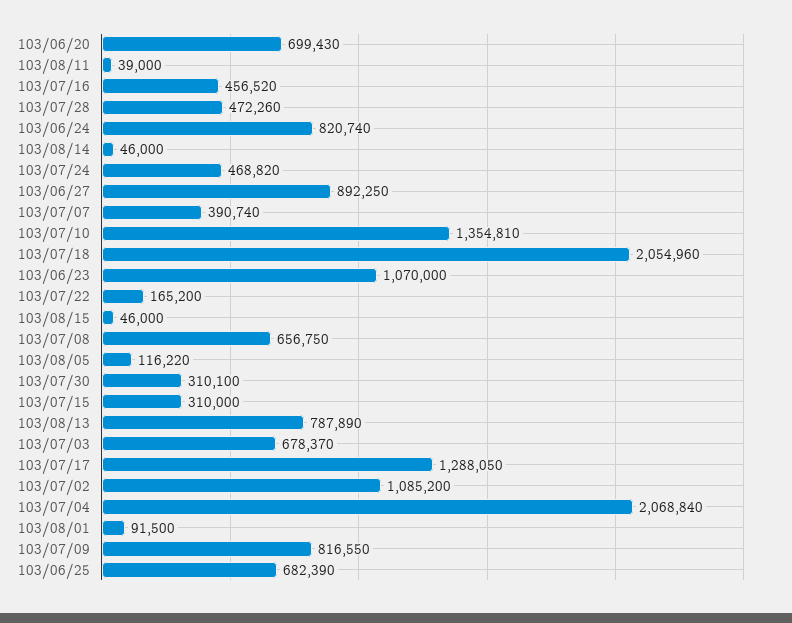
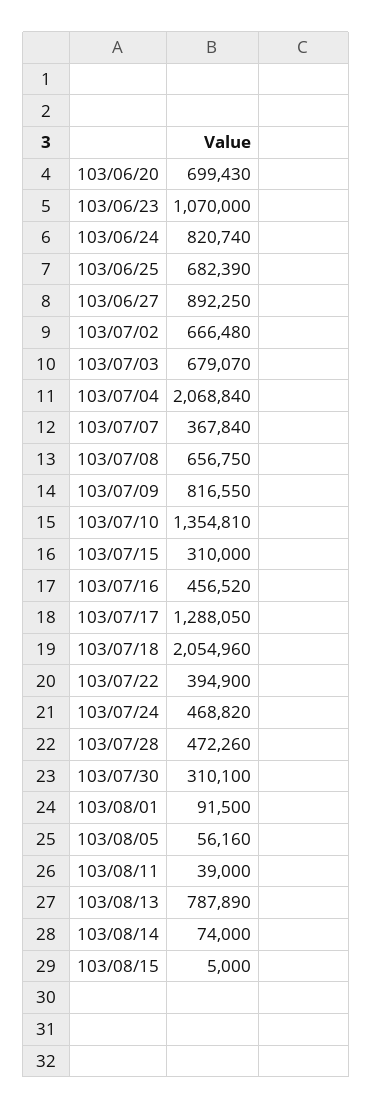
103/08/14: 46000 -> 74000
103/07/07: 390740 -> 367840
103/07/22: 165200 -> 394900
103/08/15: 46000 -> 5000
103/08/05: 116220 -> 56160
103/07/03: 678370 -> 679070
103/07/02: 1085200 -> 666480

